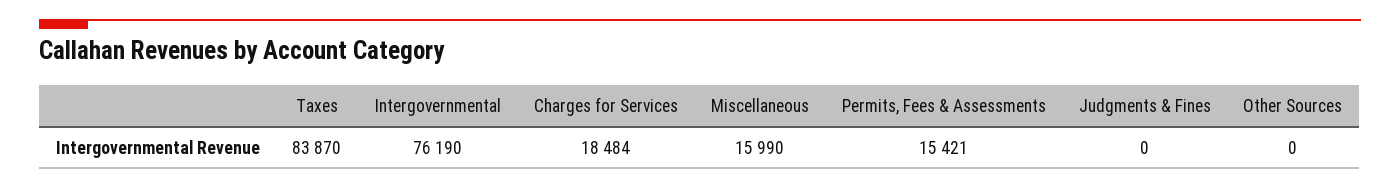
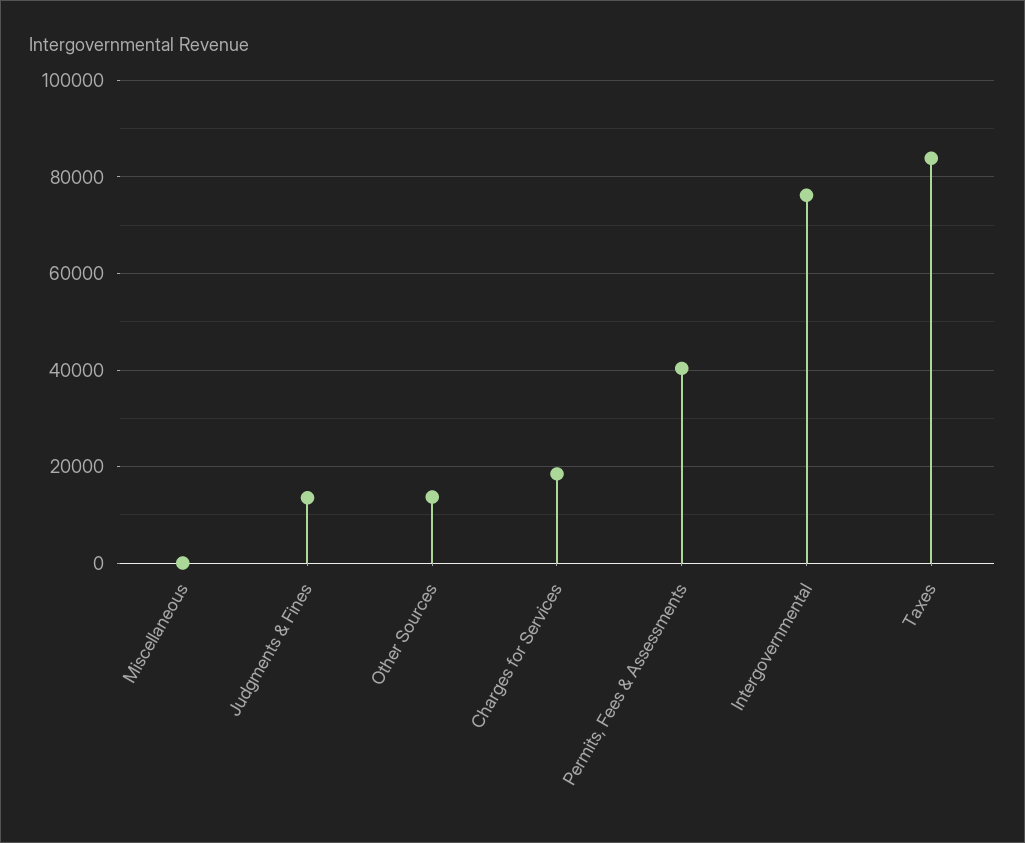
Miscellaneous: 15990 -> 0
Permits, Fees & Assessments: 15421 -> 40000
Judgments & Fines: 0 -> 14000
Other Sources: 0 -> 14000

